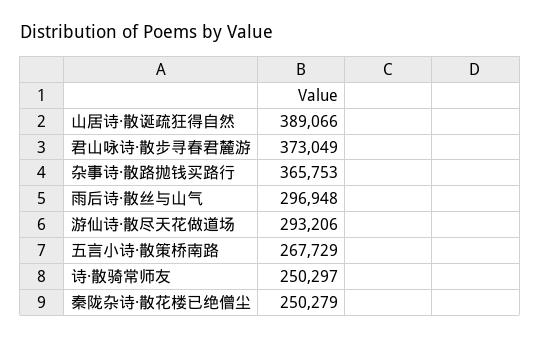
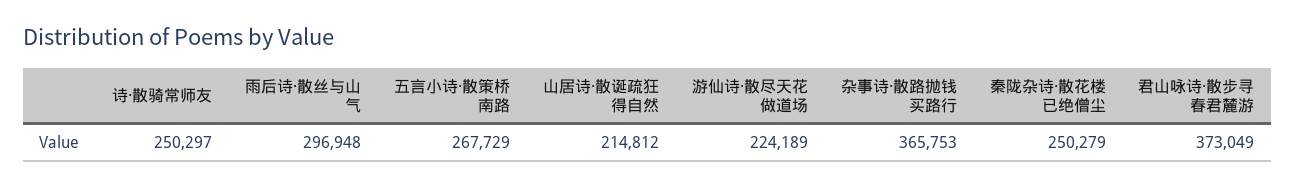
山居诗·散诞疏狂得自然: 389066 -> 214812
游仙诗·散尽天花做道场: 293206 -> 224189

